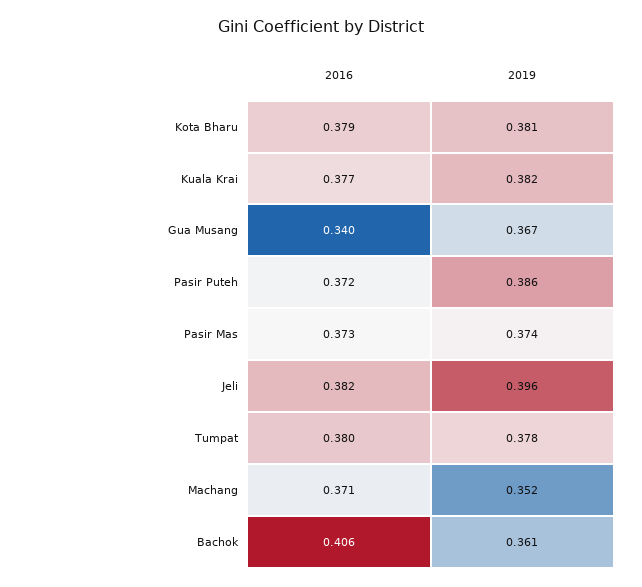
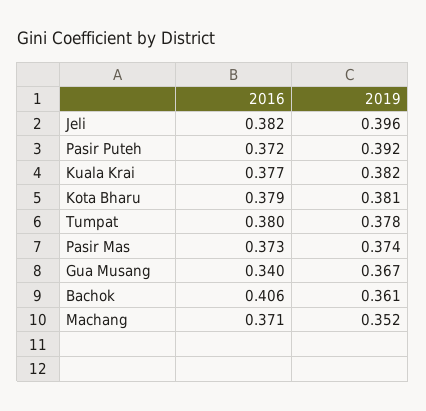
2019, Pasir Puteh: 0.386 -> 0.392

